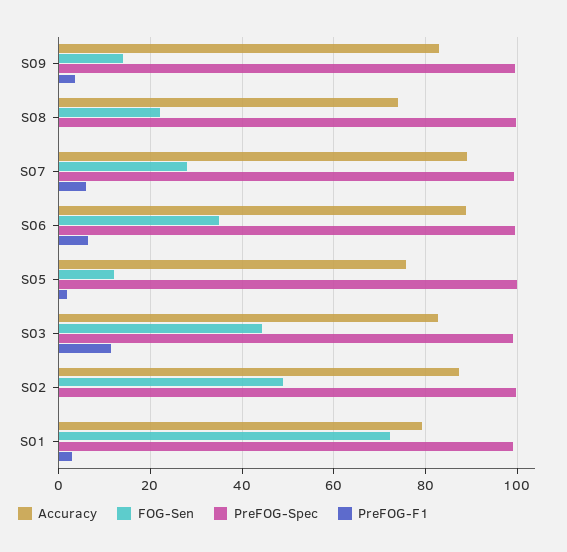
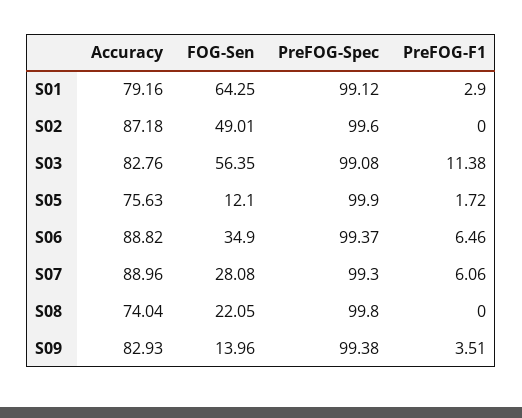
FOG-Sen, S03: 44 -> 56.35
FOG-Sen, S01: 72 -> 64.25

